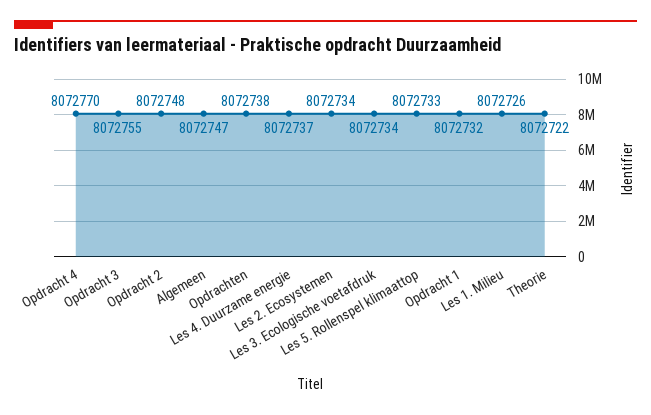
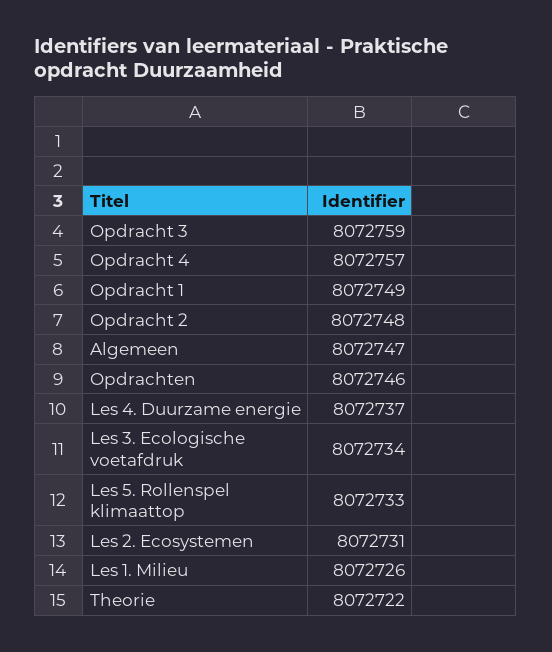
Opdracht 4: 8072770 -> 8072757
Opdracht 3: 8072755 -> 8072759
Opdrachten: 8072738 -> 8072746
Les 2. Ecosystemen: 8072734 -> 8072731
Opdracht 1: 8072732 -> 8072749

